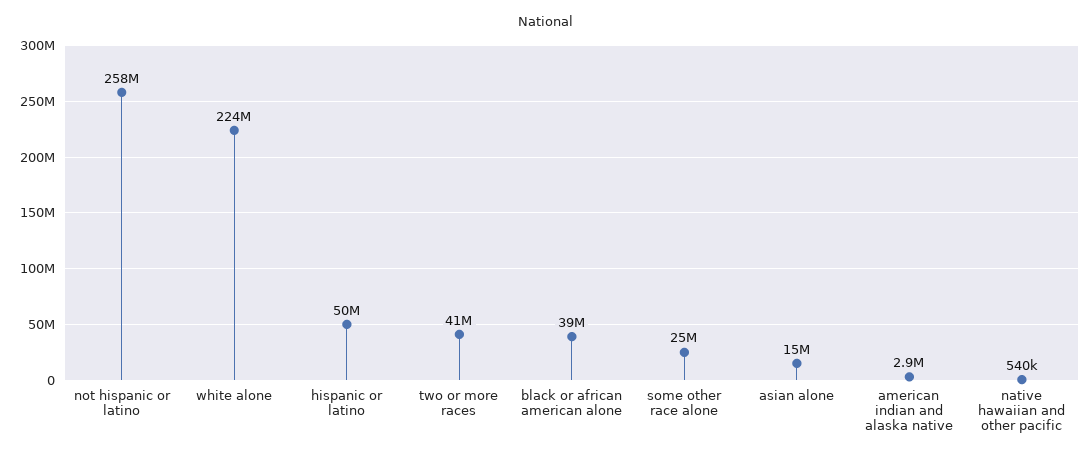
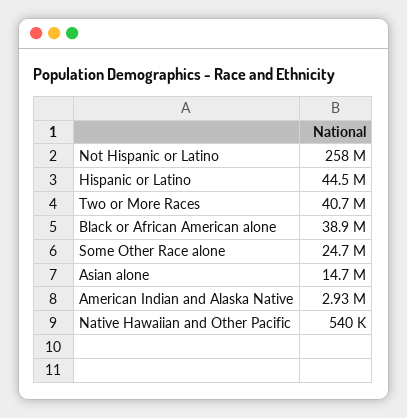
white alone: 224000000 -> none
hispanic or latino: 50000000 -> 44500000

